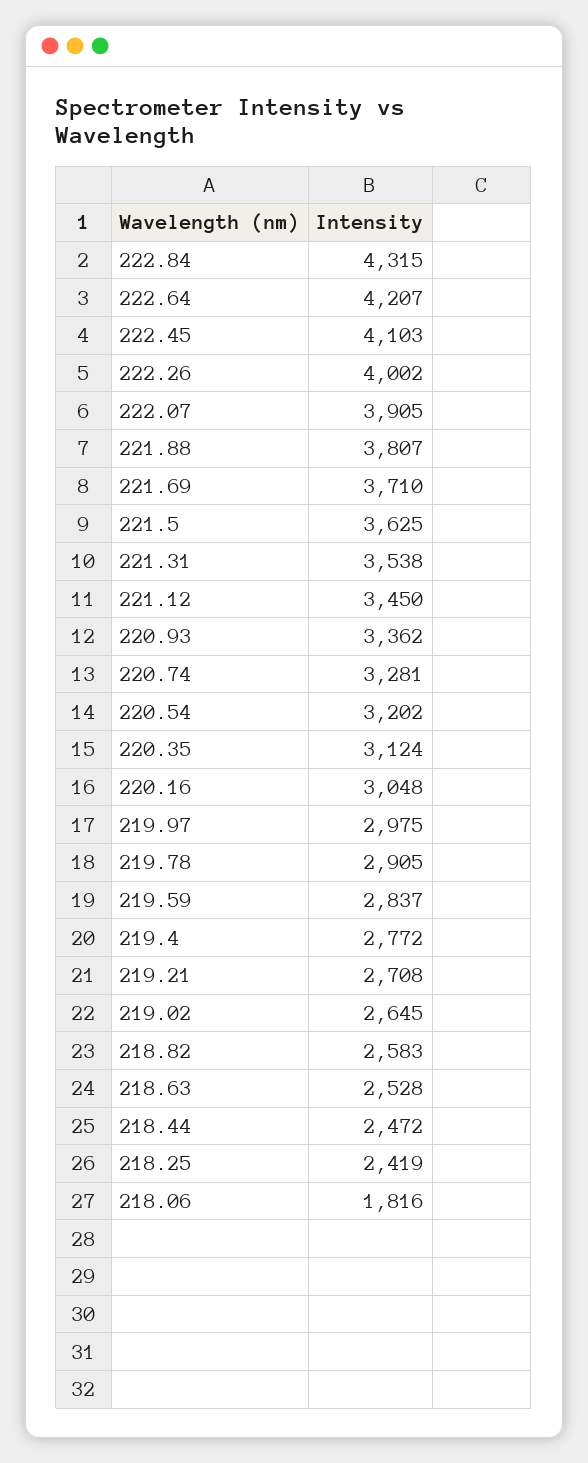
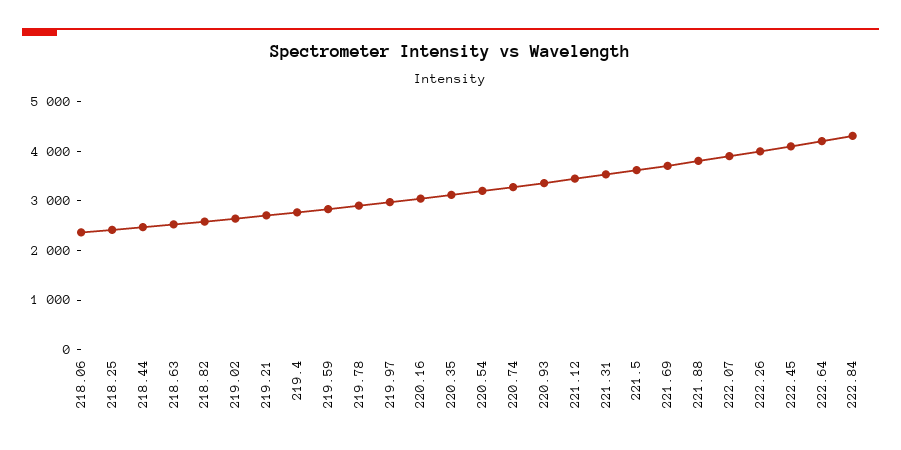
218.06: 1816 -> 2400

